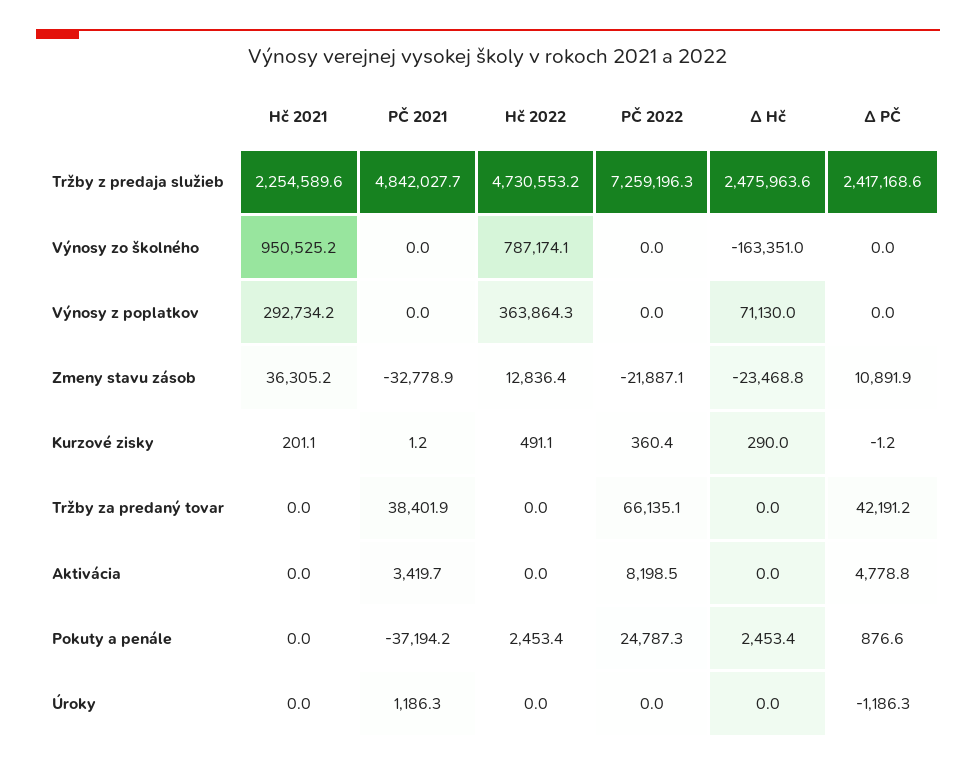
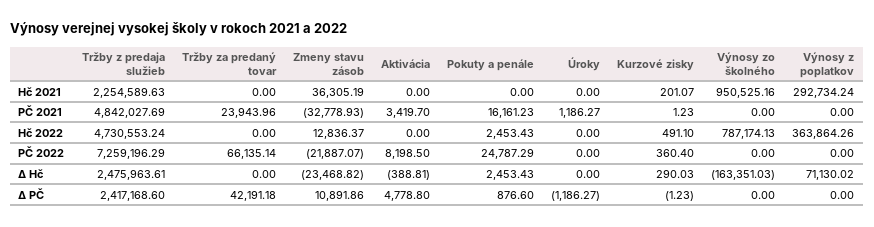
PČ 2021, Tržby za predaný tovar: 38401.9 -> 23943.96
Δ Hč, Aktivácia: 0 -> -388.81
PČ 2021, Pokuty a penále: -37194.2 -> 16161.23

